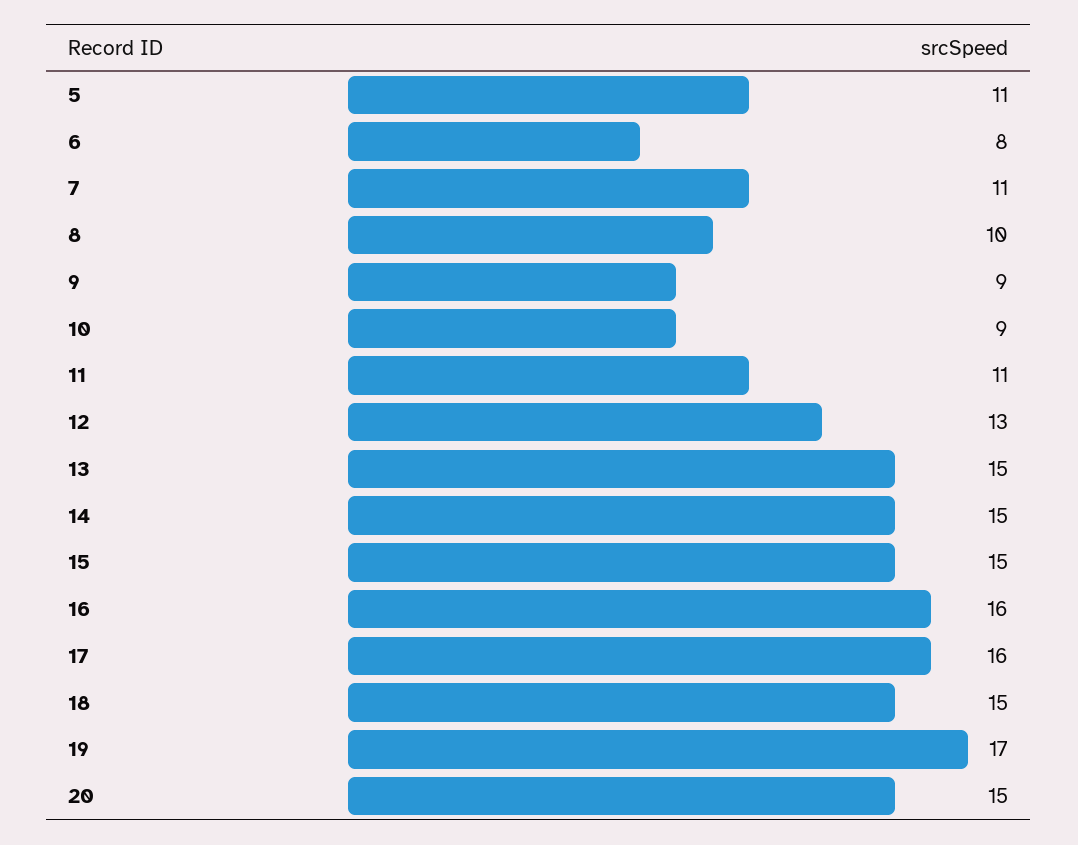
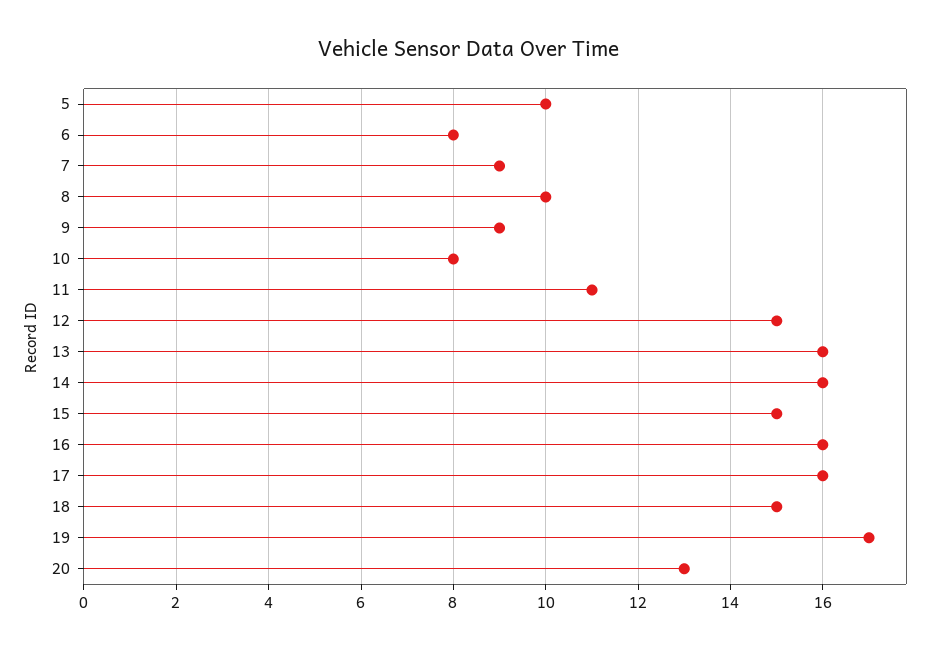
5: 11 -> 10
7: 11 -> 9
10: 9 -> 8
12: 13 -> 15
13: 15 -> 16
14: 15 -> 16
20: 15 -> 13

